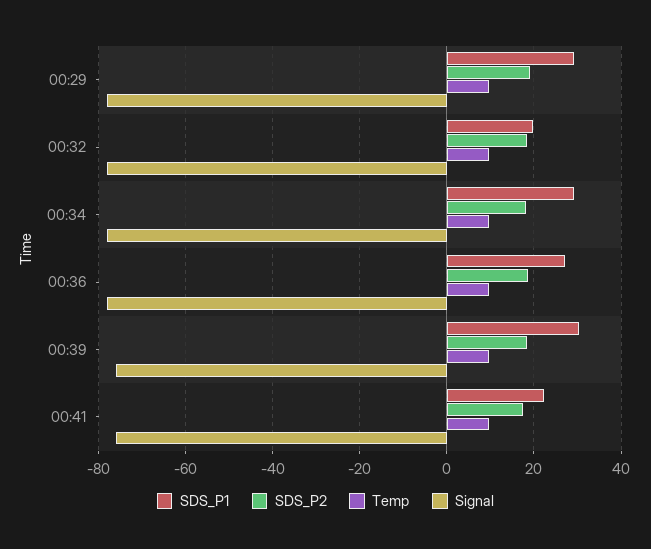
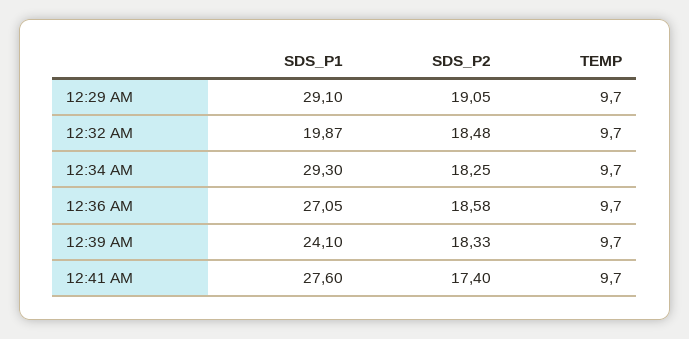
Signal, 00:29: -78 -> none
Signal, 00:32: -78 -> none
Signal, 00:34: -78 -> none
Signal, 00:36: -78 -> none
SDS_P1, 00:39: 30 -> 24.1
Signal, 00:39: -76 -> none
SDS_P1, 00:41: 22 -> 27.6
Signal, 00:41: -76 -> none

